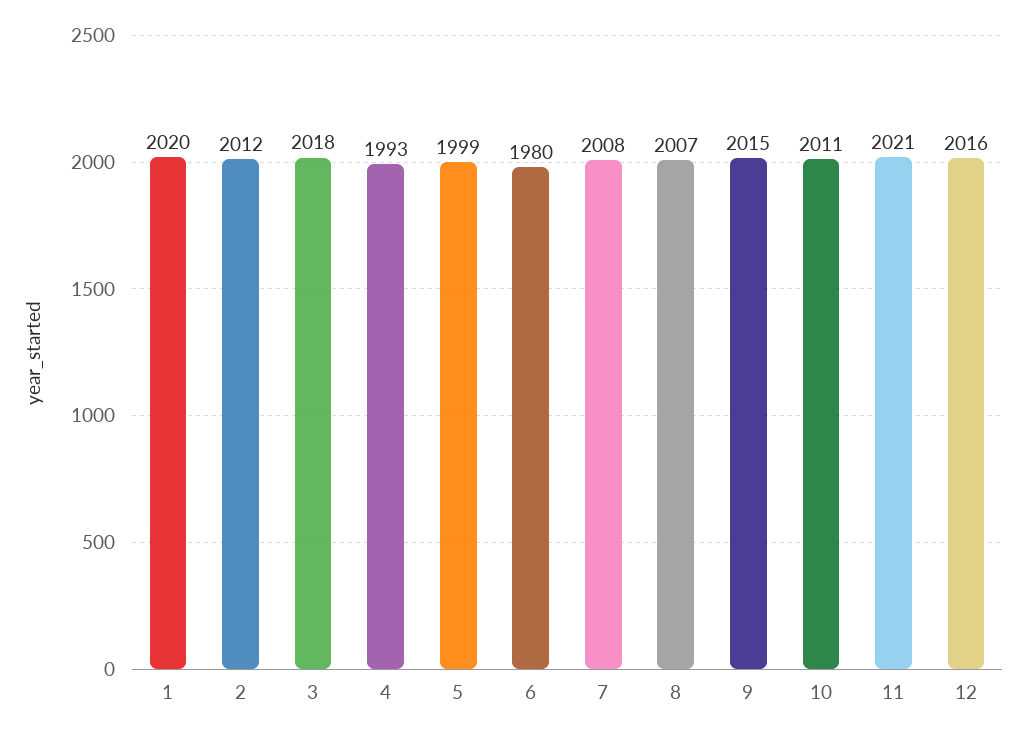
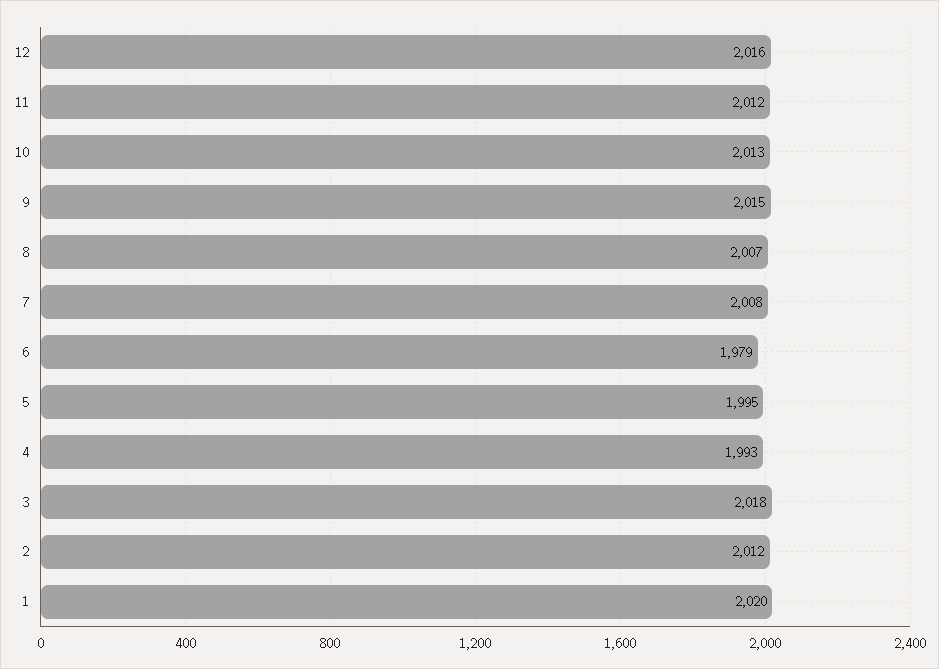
5: 1999 -> 1995
6: 1980 -> 1979
10: 2011 -> 2013
11: 2021 -> 2012

